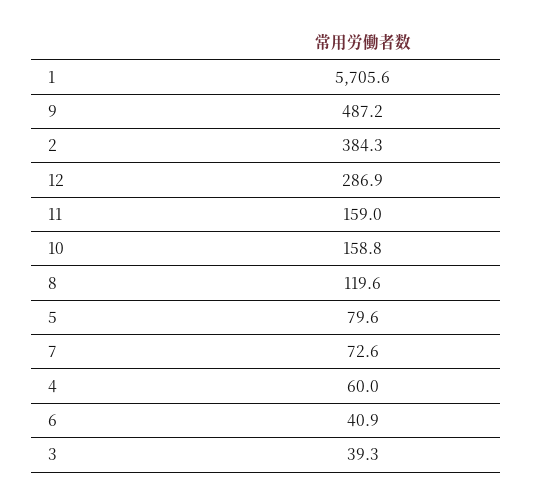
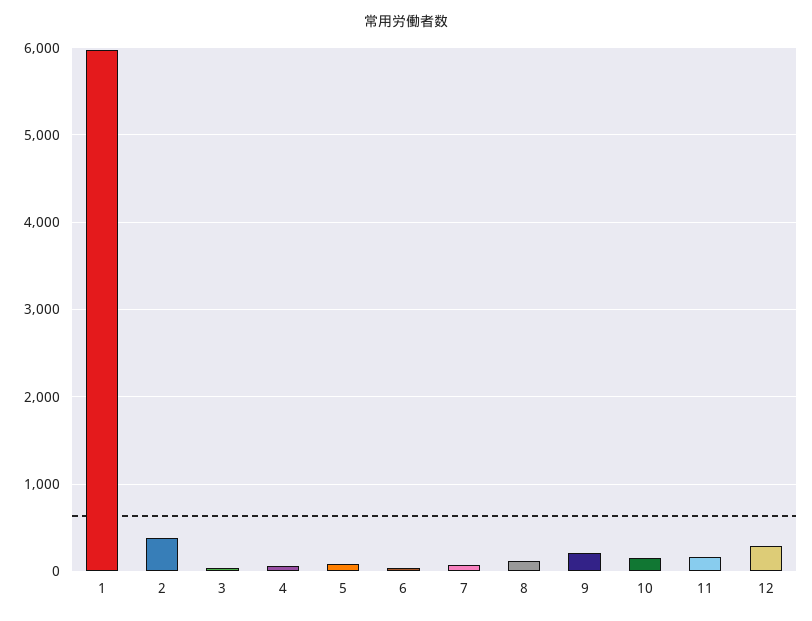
1: 5705.6 -> 6000
9: 487.2 -> 200

